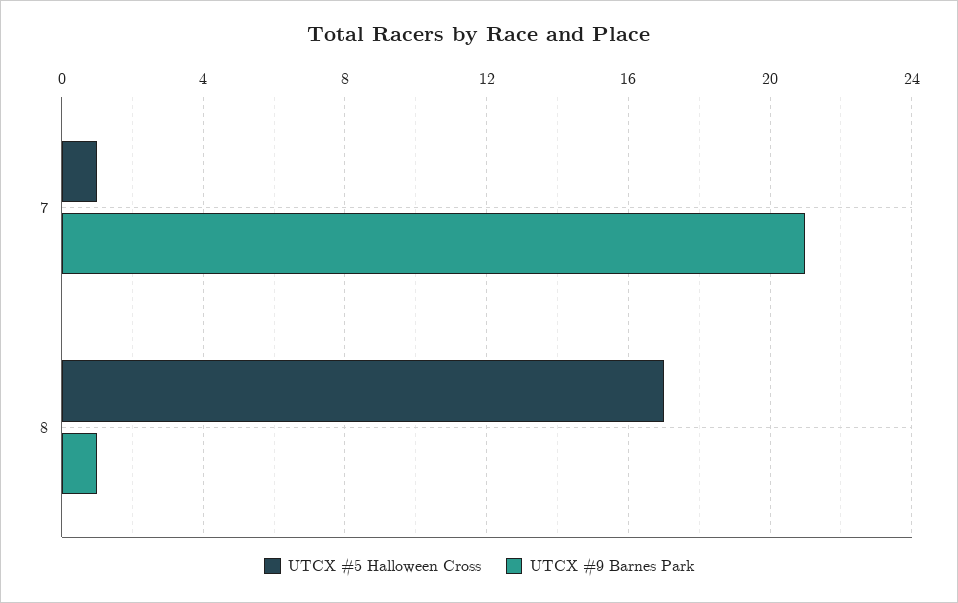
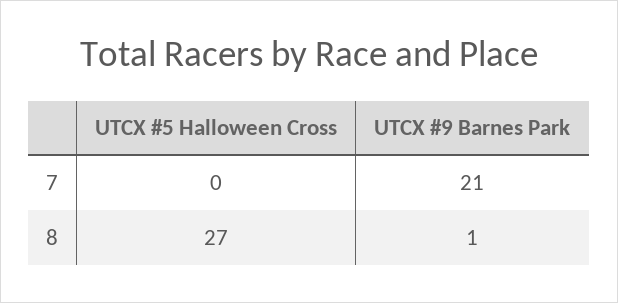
UTCX #5 Halloween Cross, 7: 1 -> 0
UTCX #5 Halloween Cross, 8: 17 -> 27

